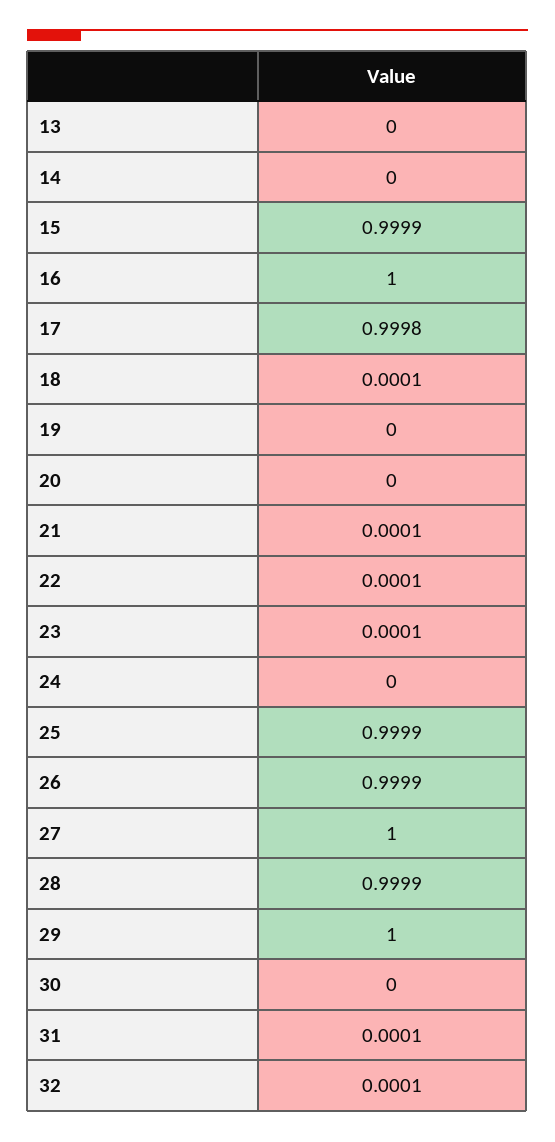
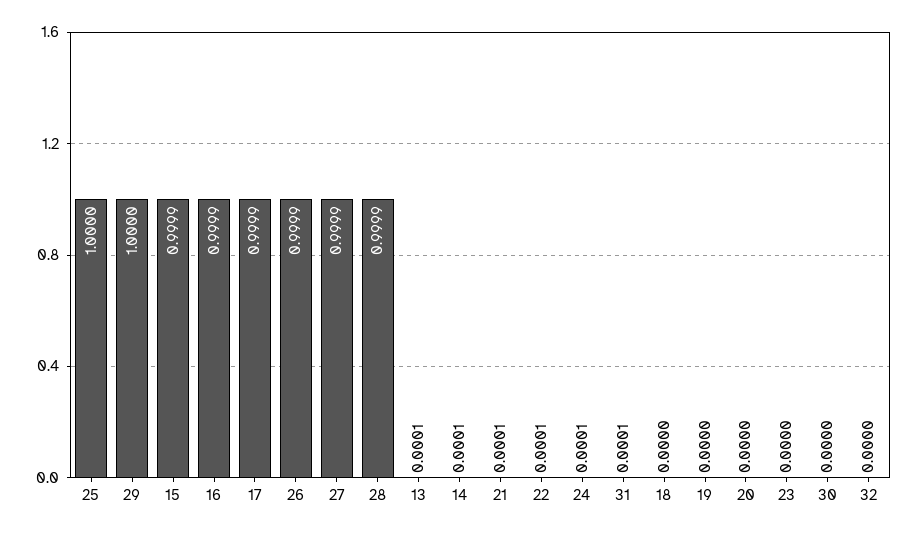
13: 0 -> 0.0001
14: 0 -> 0.0001
16: 1 -> 0.9999
17: 0.9998 -> 0.9999
18: 0.0001 -> 0
23: 0.0001 -> 0
24: 0 -> 0.0001
25: 0.9999 -> 1
27: 1 -> 0.9999
32: 0.0001 -> 0

